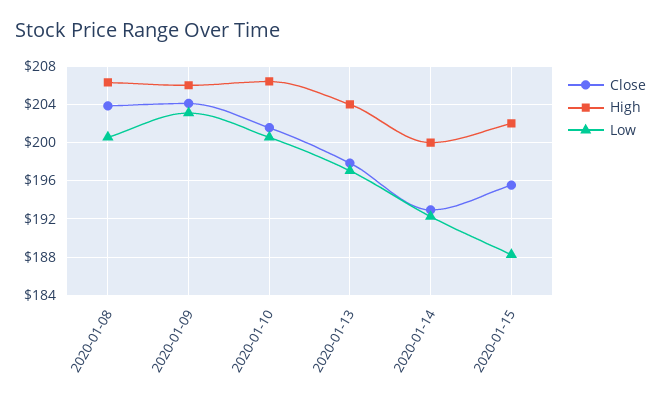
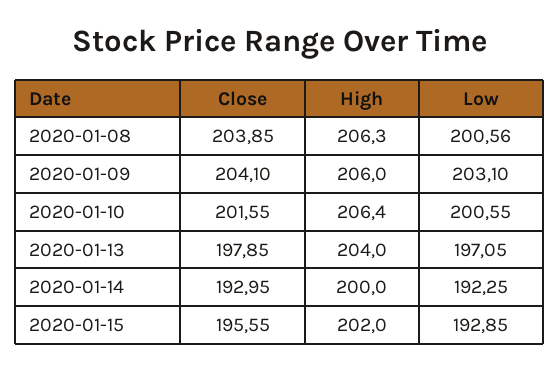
Low, 2020-01-15: 188 -> 192.85

